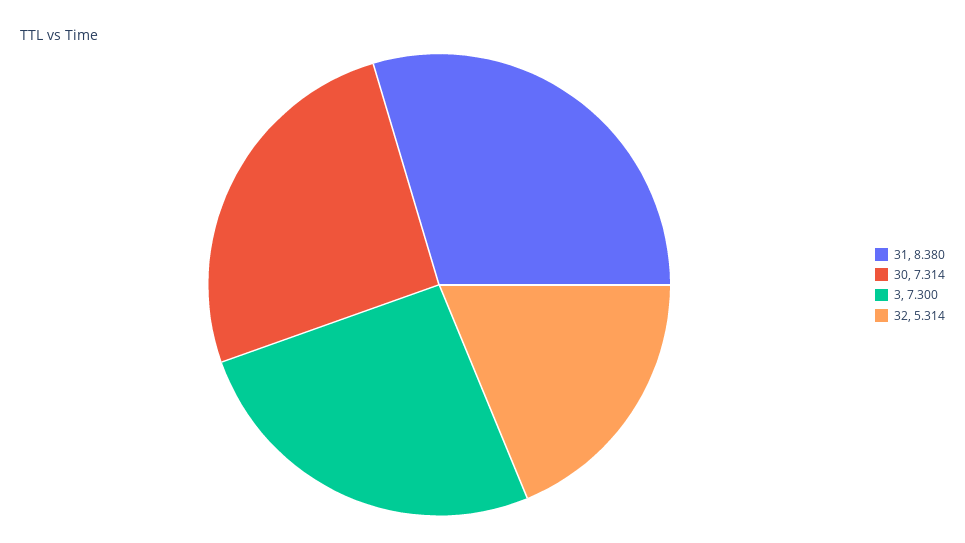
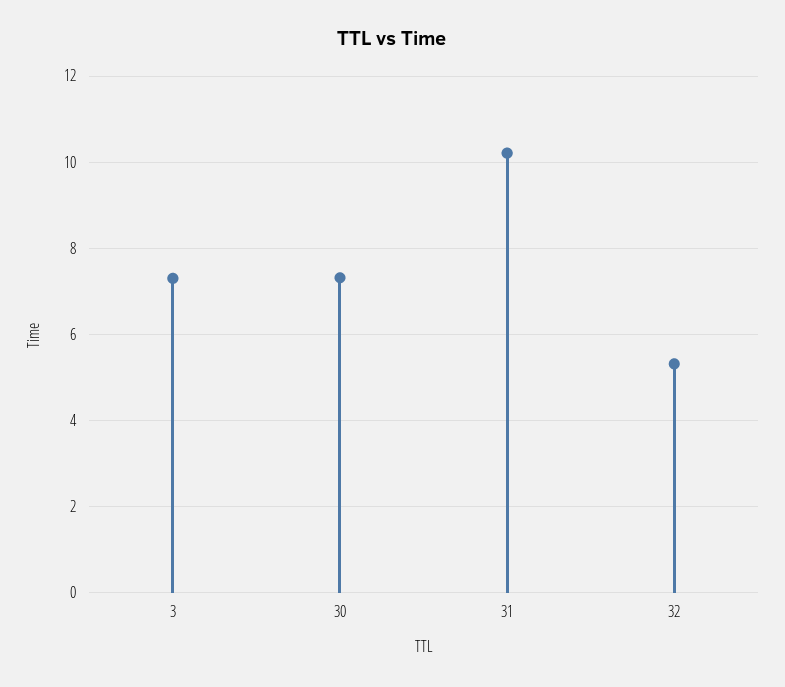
31: 8.38 -> 10.2

